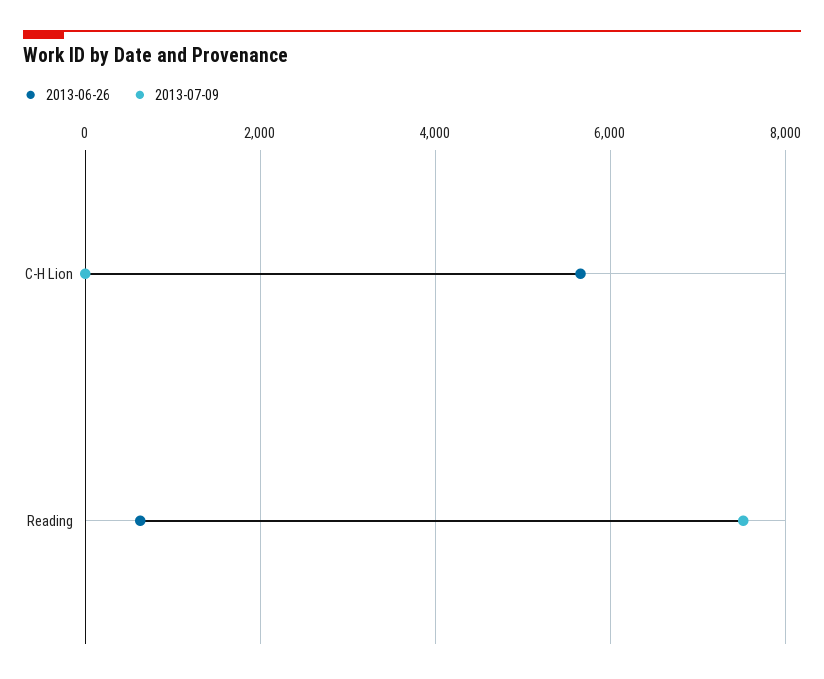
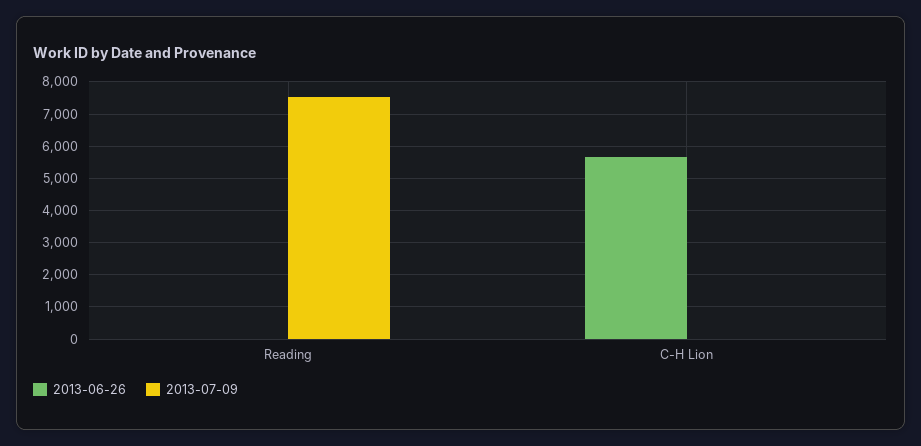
2013-06-26, Reading: 600 -> 0

